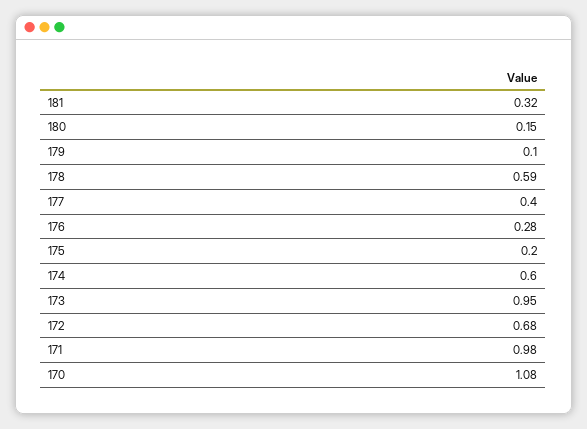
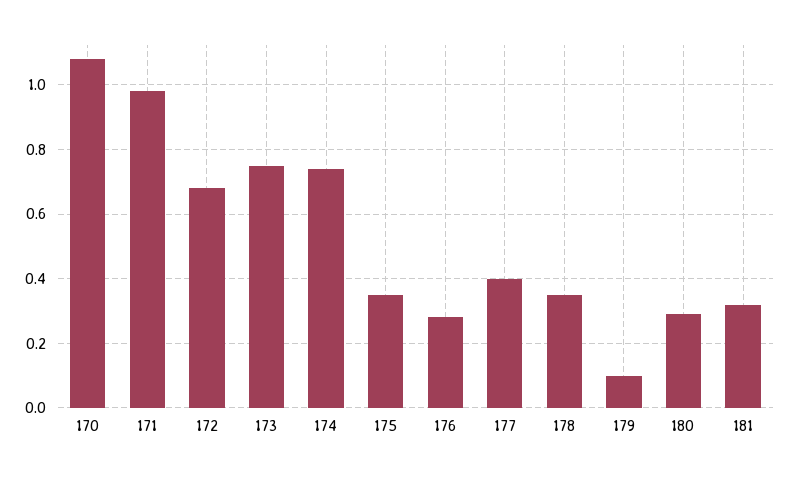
180: 0.15 -> 0.3
178: 0.59 -> 0.35
175: 0.2 -> 0.35
174: 0.6 -> 0.75
173: 0.95 -> 0.75

